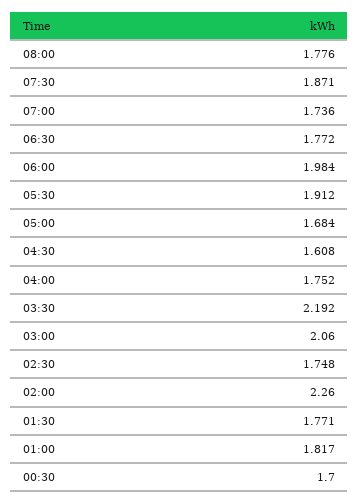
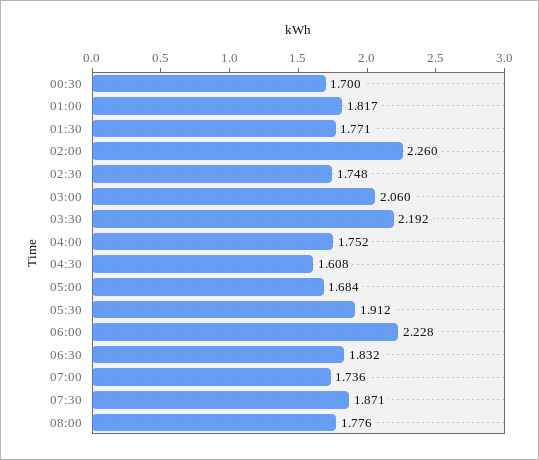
06:30: 1.772 -> 1.832
06:00: 1.984 -> 2.228

